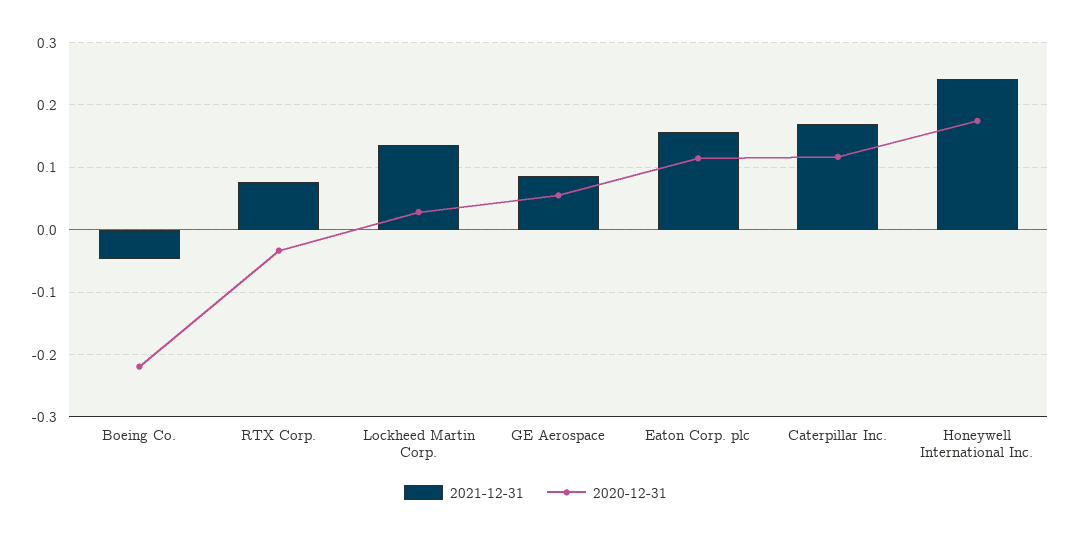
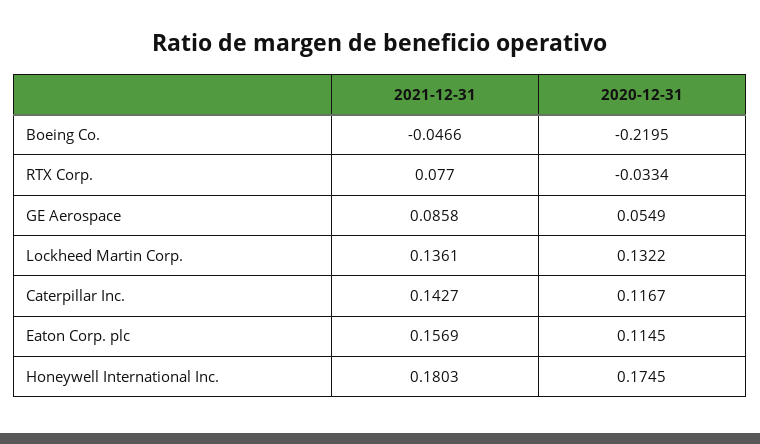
2020-12-31, Lockheed Martin Corp.: 0.03 -> 0.1322
2021-12-31, Caterpillar Inc.: 0.17 -> 0.1427
2021-12-31, Honeywell International Inc.: 0.24 -> 0.1803

